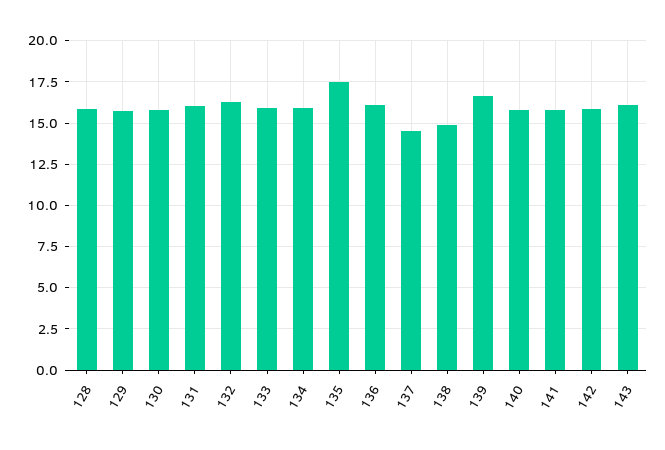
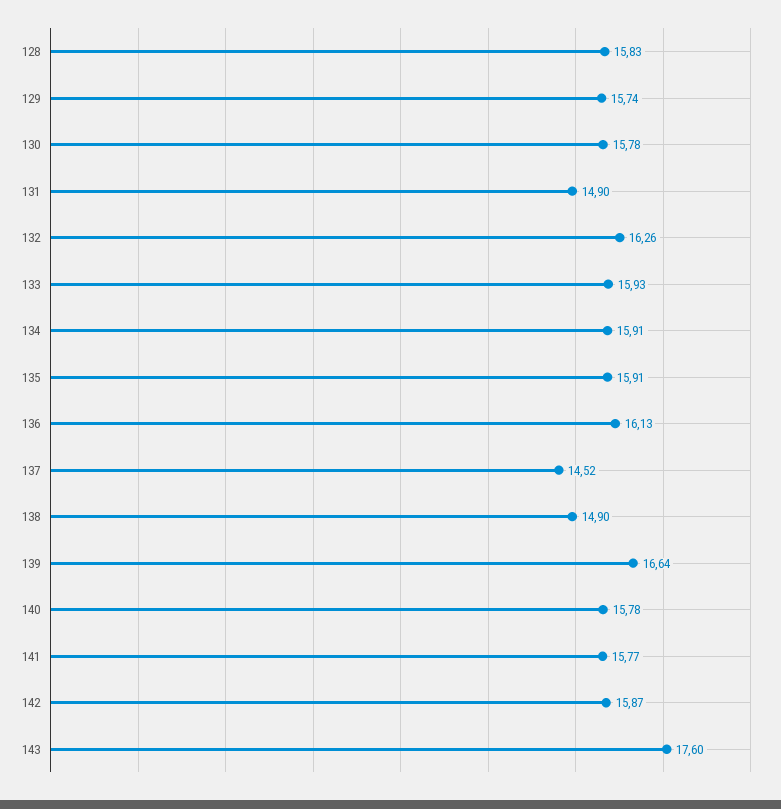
131: 16 -> 14.9
135: 17.5 -> 15.91
143: 16 -> 17.6

